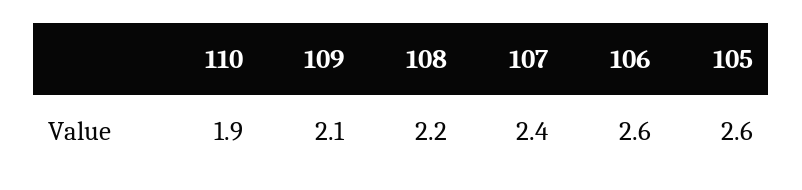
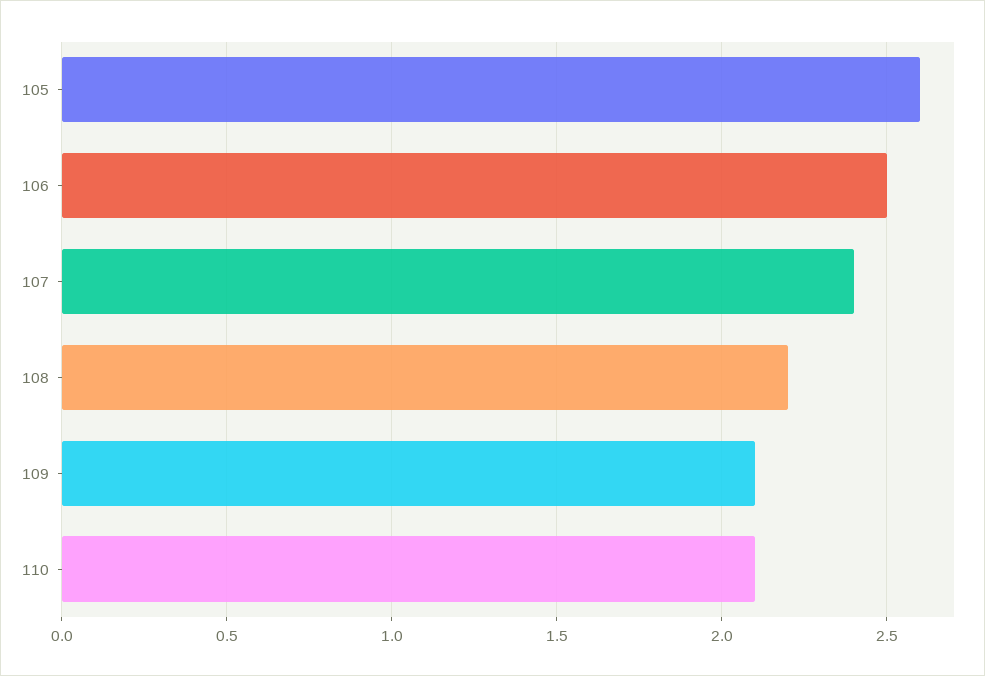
110: 1.9 -> 2.1
106: 2.6 -> 2.5

